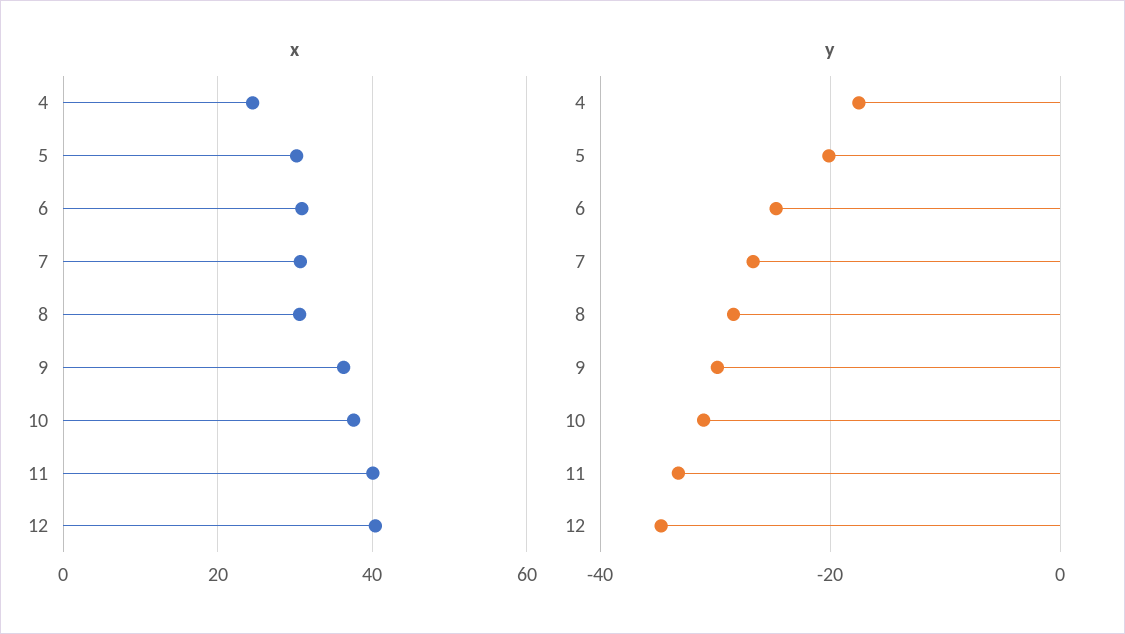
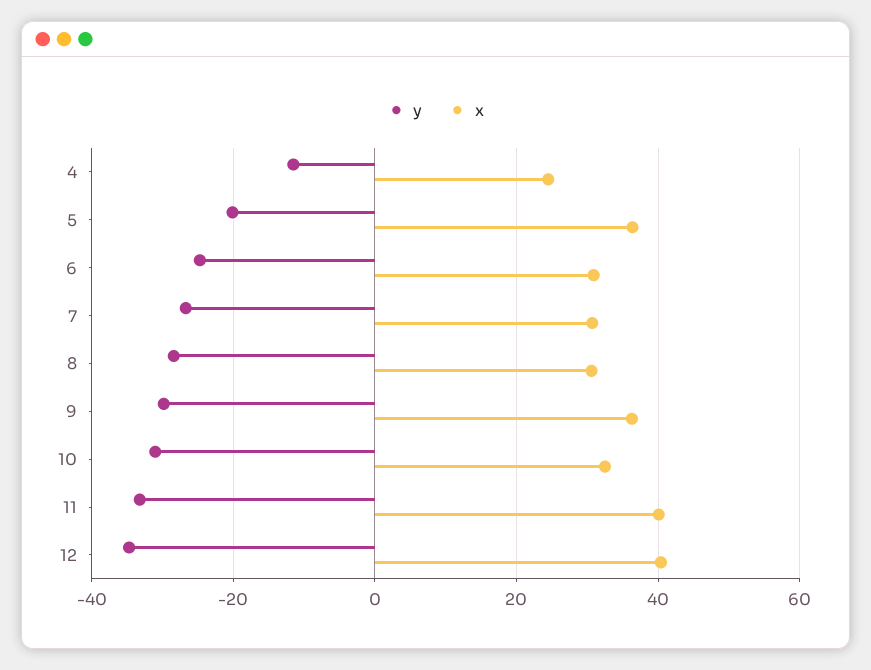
x, 5: 30 -> 36
x, 10: 38 -> 32
y, 4: -18 -> -12

